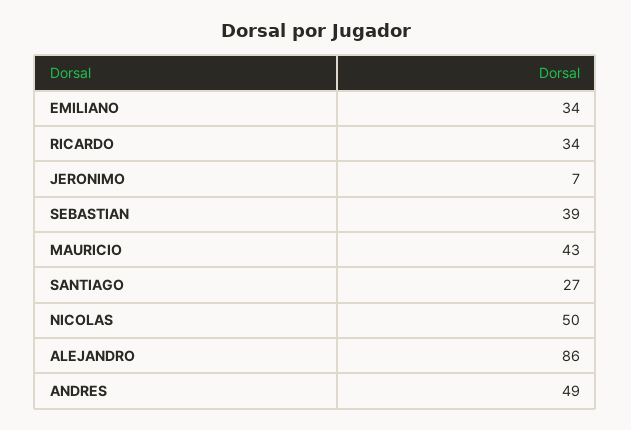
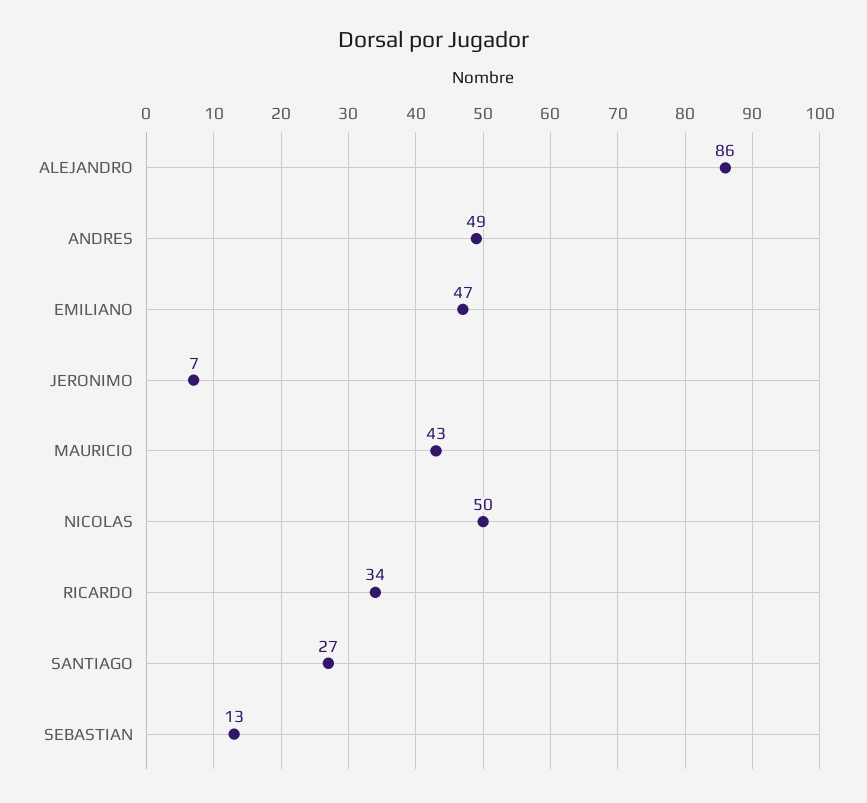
EMILIANO: 34 -> 47
SEBASTIAN: 39 -> 13

